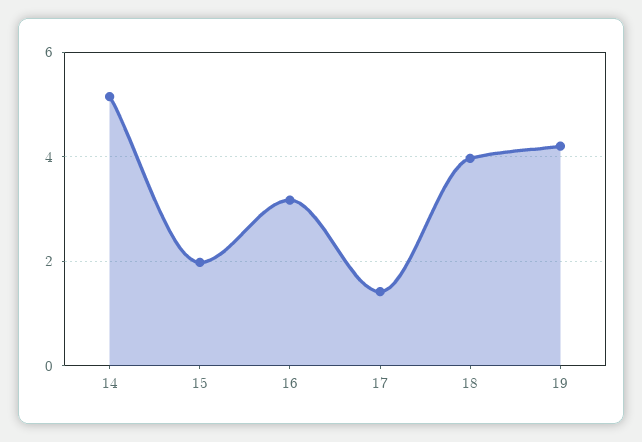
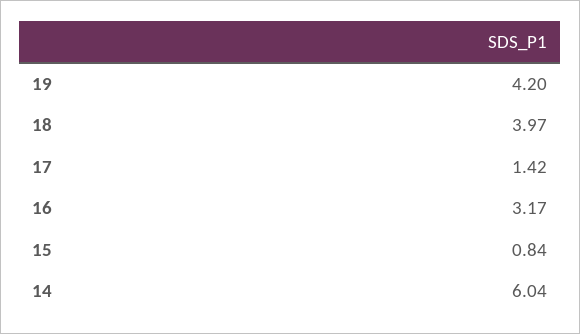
14: 5.2 -> 6.04
15: 2 -> 0.84

